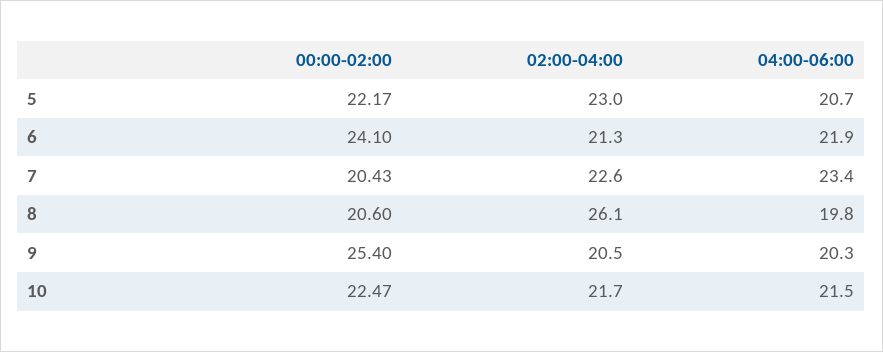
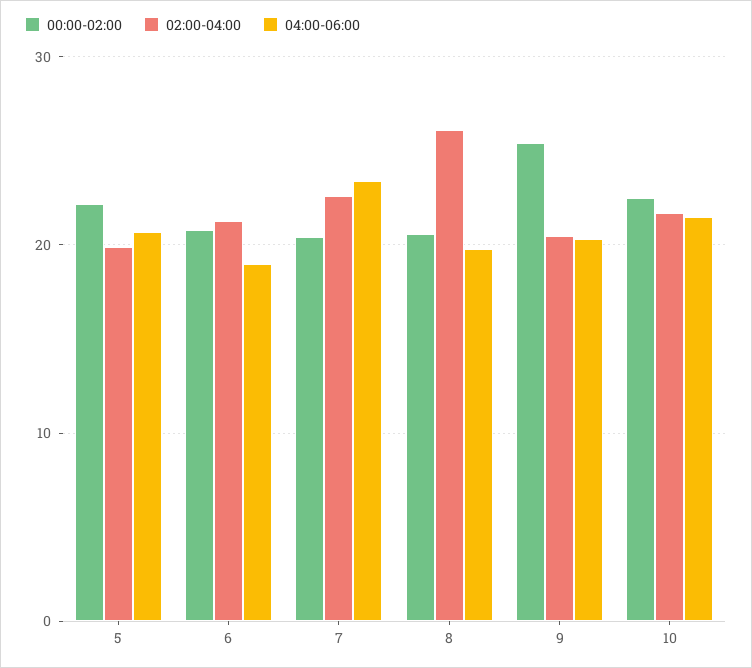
02:00-04:00, 5: 23 -> 20
00:00-02:00, 6: 24.1 -> 21
04:00-06:00, 6: 21.9 -> 19

